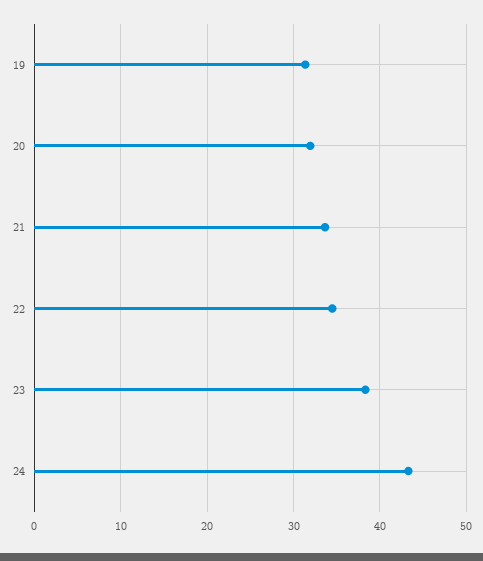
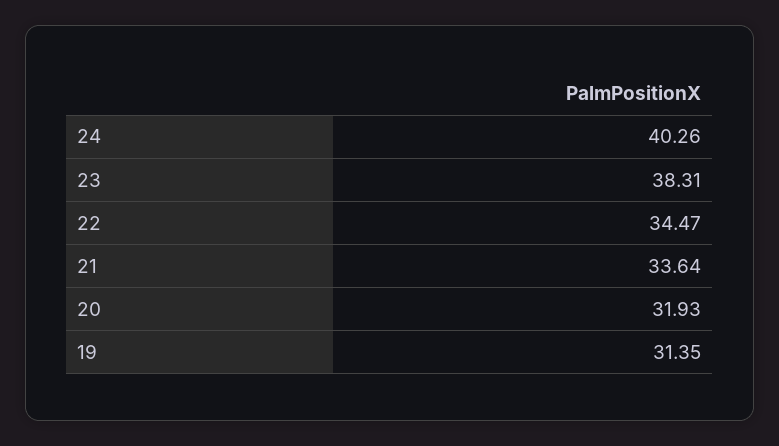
24: 43 -> 40.26

